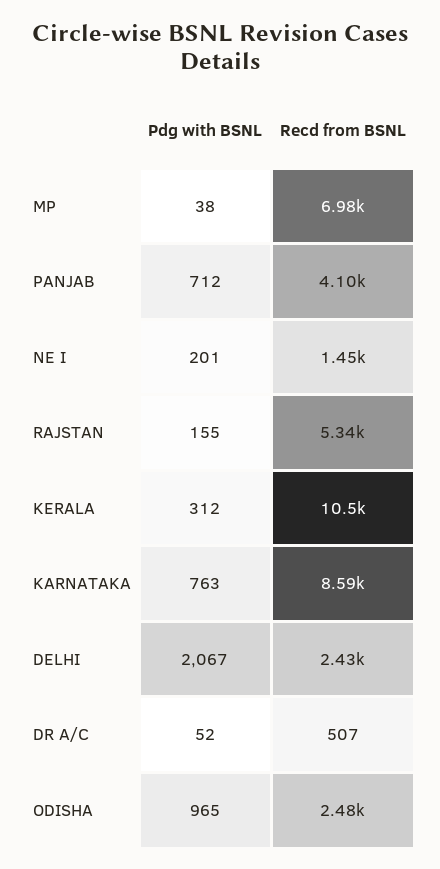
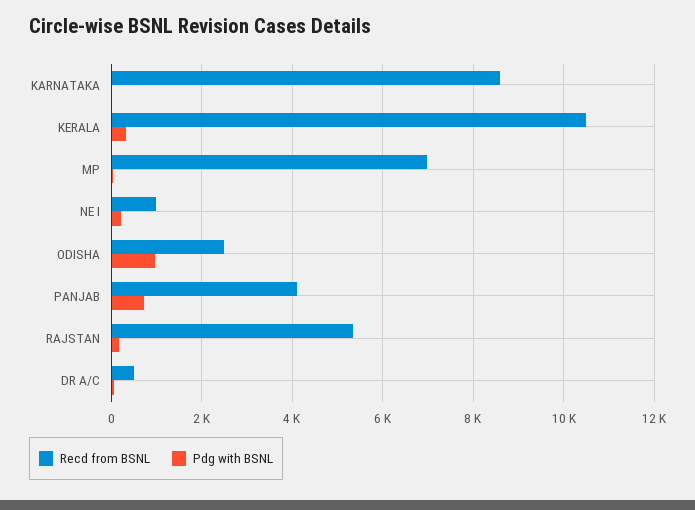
Recd from BSNL, NE I: 1450 -> 1000
Pdg with BSNL, KARNATAKA: 763 -> 0
Pdg with BSNL, DELHI: 2067 -> none
Recd from BSNL, DELHI: 2430 -> none

